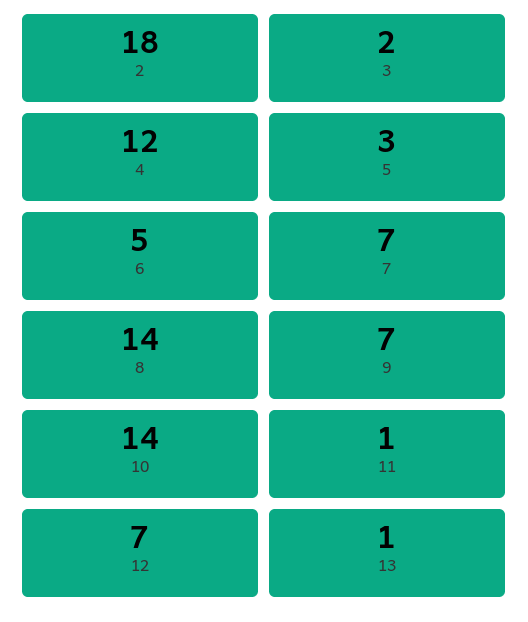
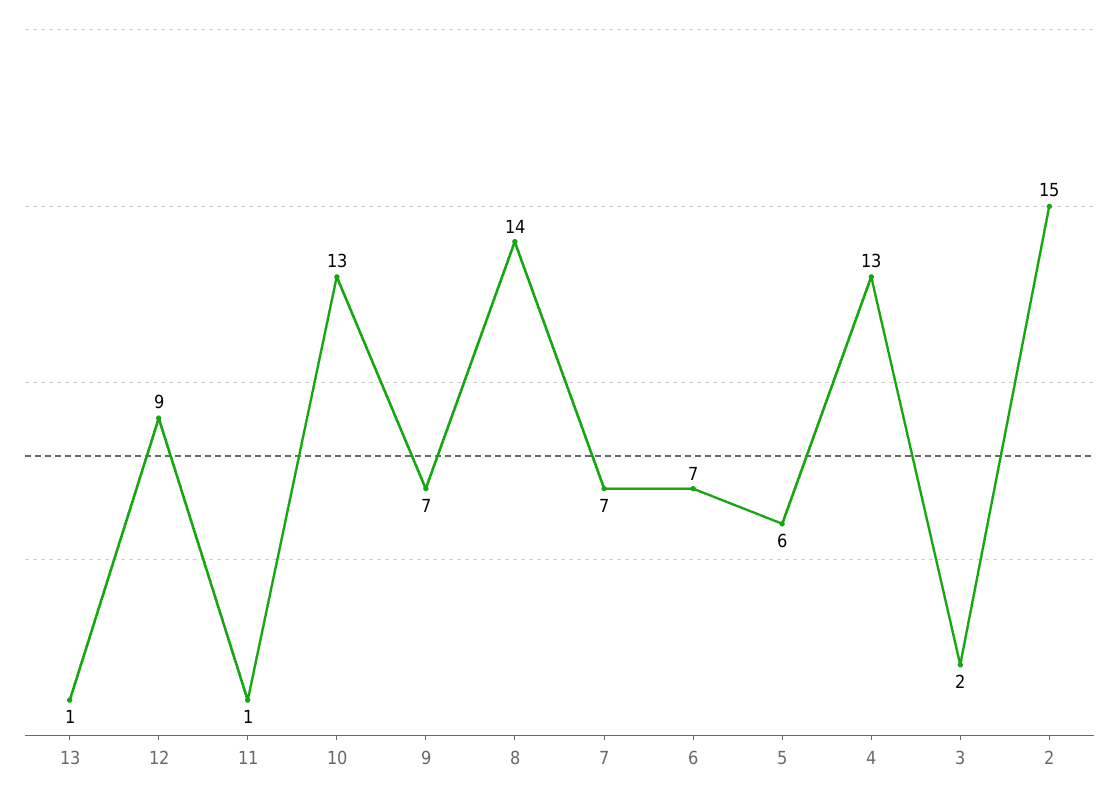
2: 18 -> 15
4: 12 -> 13
5: 3 -> 6
6: 5 -> 7
10: 14 -> 13
12: 7 -> 9

